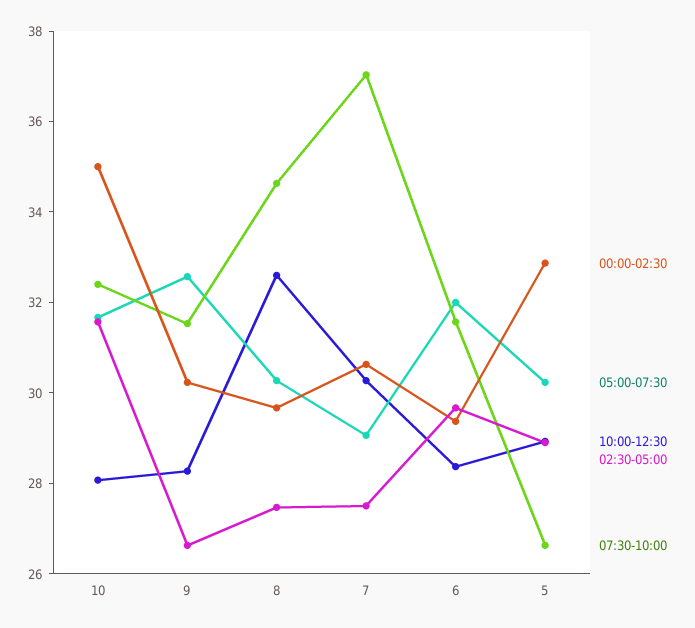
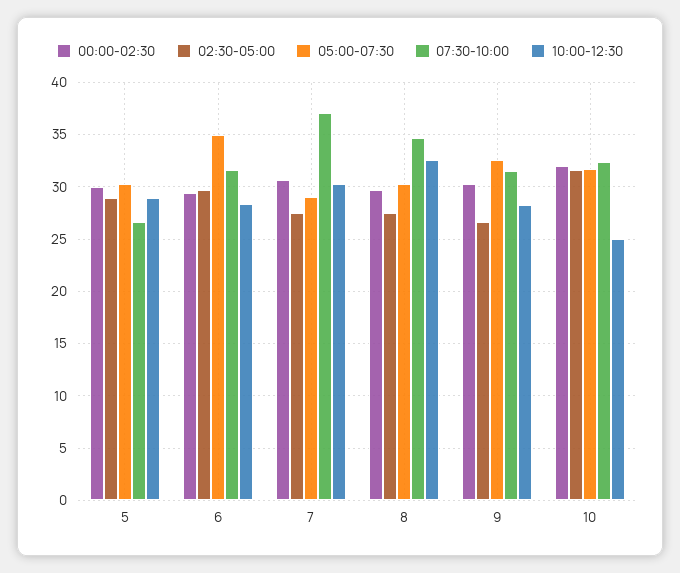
00:00-02:30, 10: 35 -> 32
10:00-12:30, 10: 28 -> 25
05:00-07:30, 6: 32 -> 35
00:00-02:30, 5: 33 -> 30

